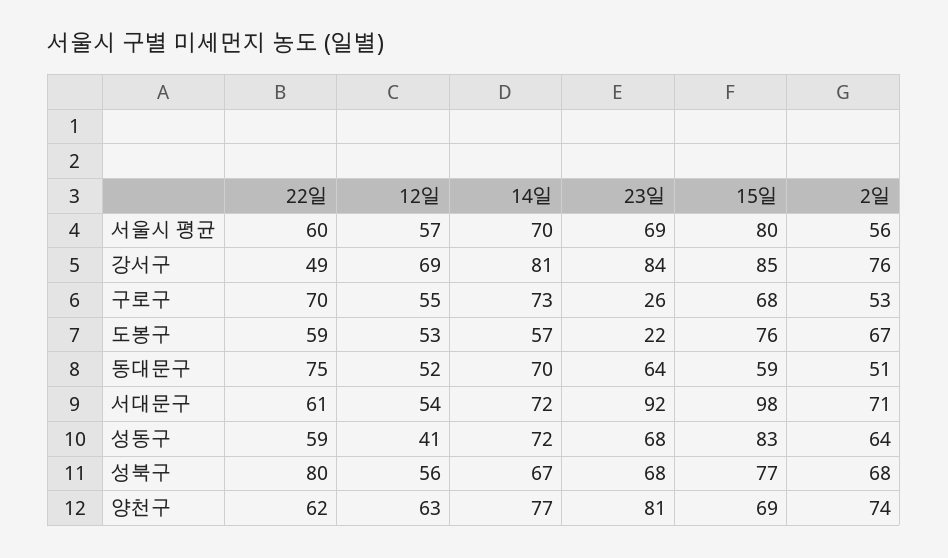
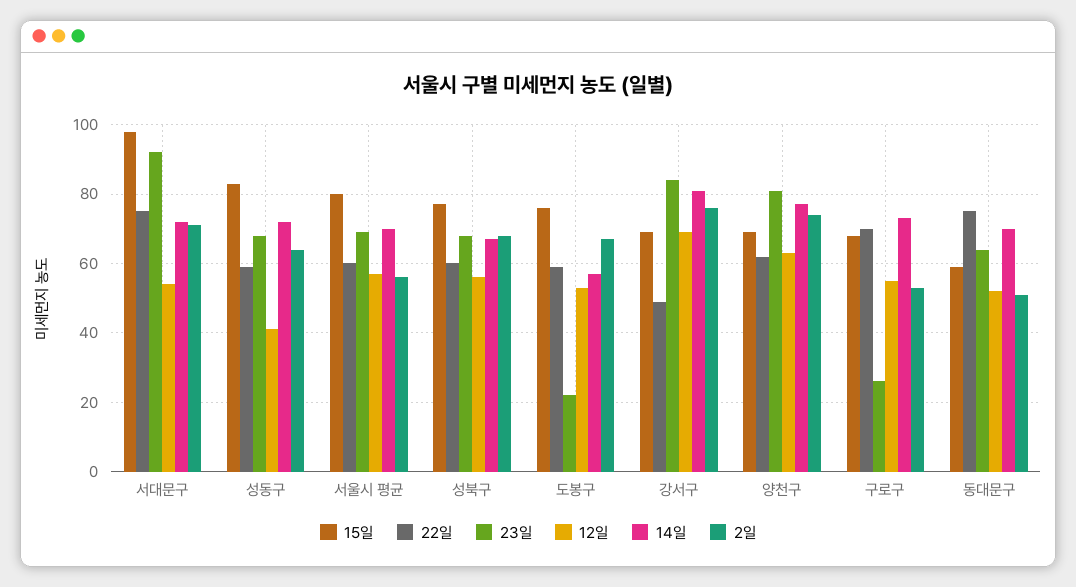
15일, 강서구: 85 -> 70
22일, 서대문구: 61 -> 75
22일, 성북구: 80 -> 60

